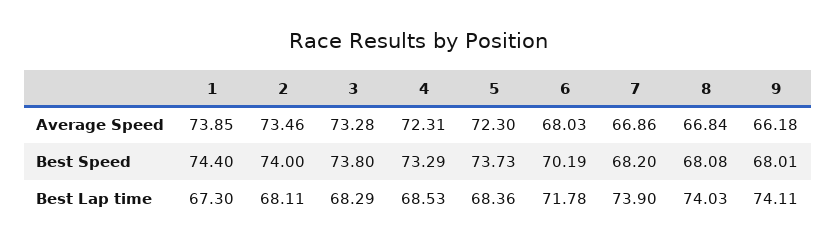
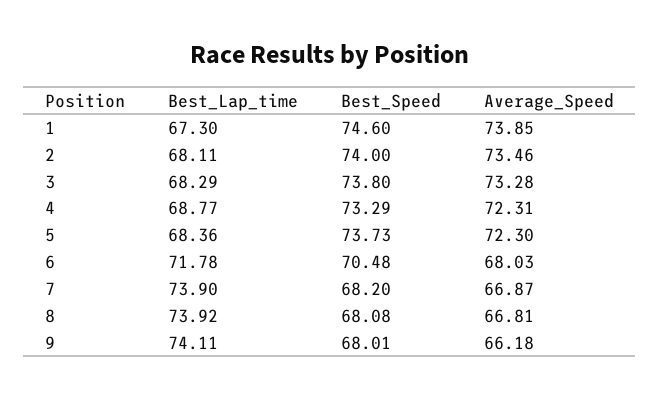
7, Average Speed: 66.86 -> 66.87
8, Average Speed: 66.84 -> 66.81
1, Best Speed: 74.4 -> 74.6
6, Best Speed: 70.19 -> 70.48
4, Best Lap time: 68.53 -> 68.77
8, Best Lap time: 74.03 -> 73.92

